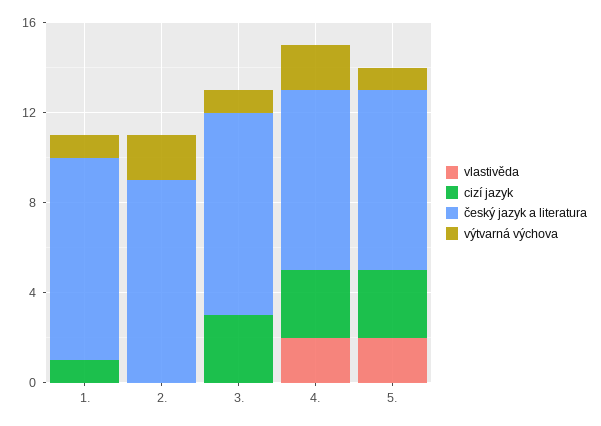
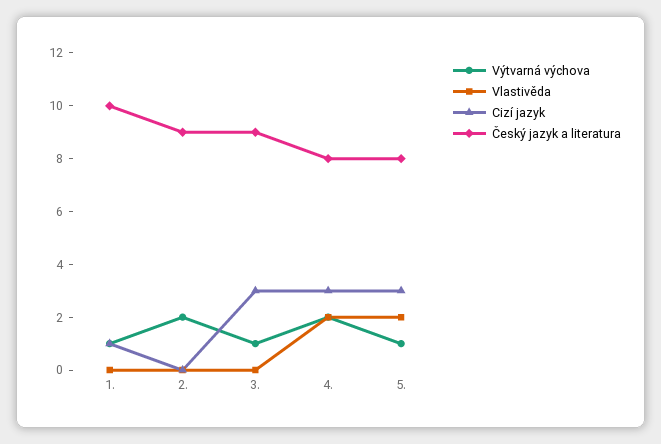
český jazyk a literatura, 1.: 9 -> 10

